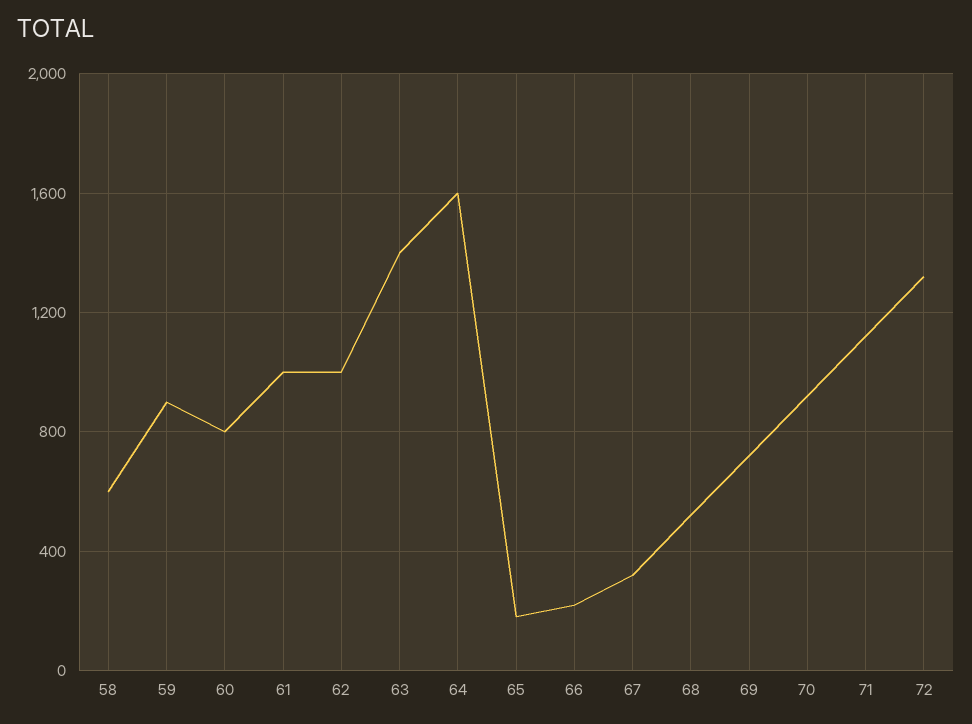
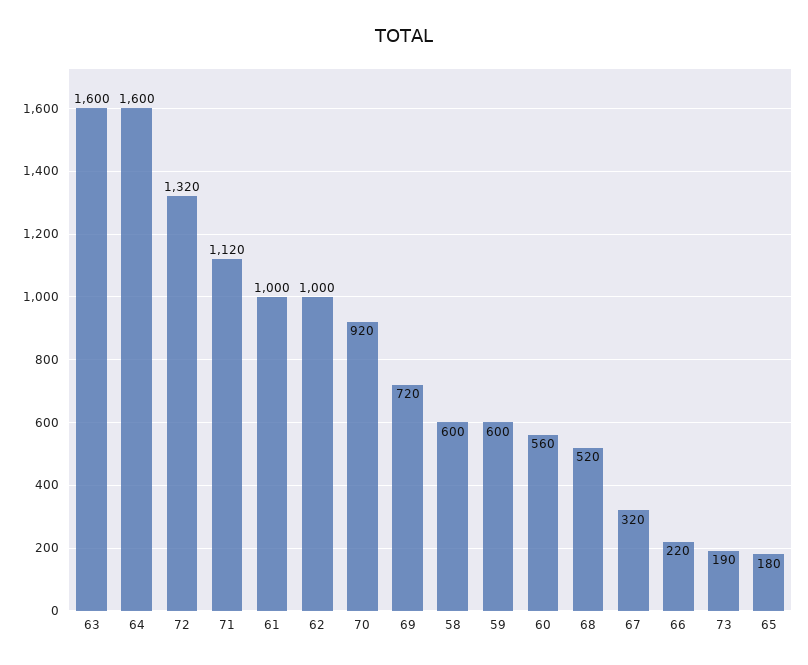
59: 900 -> 600
60: 800 -> 560
63: 1400 -> 1600
73: none -> 190

